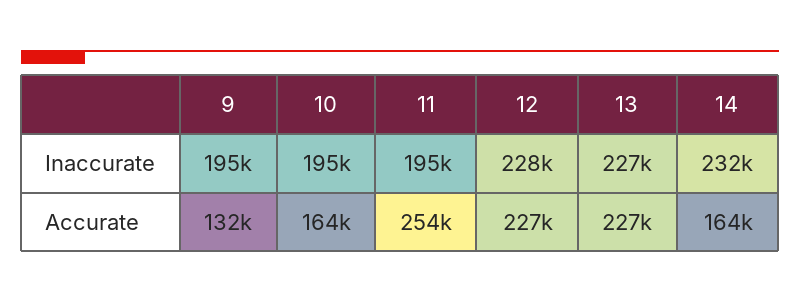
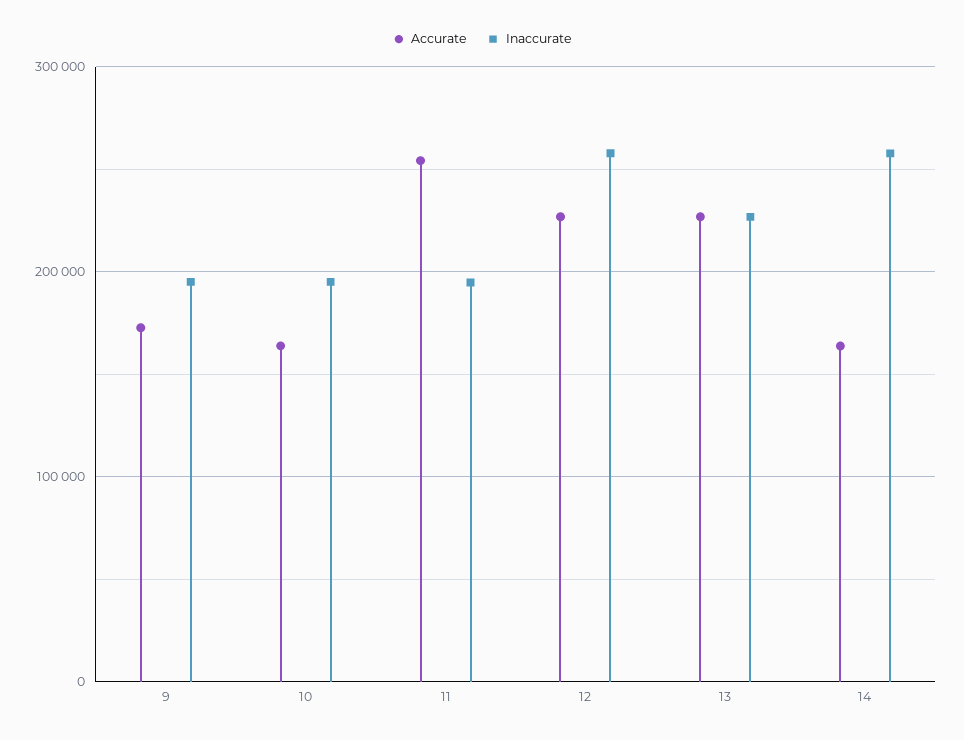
Inaccurate, 12: 228000 -> 260000
Inaccurate, 14: 232000 -> 260000
Accurate, 9: 132000 -> 170000

